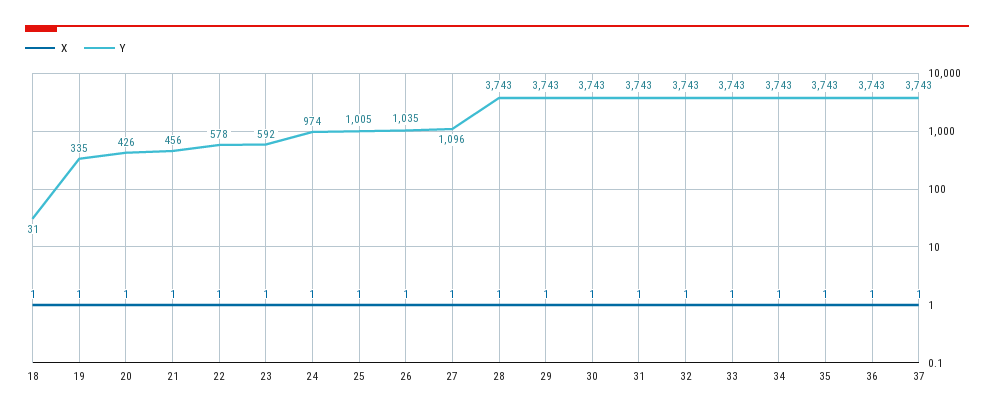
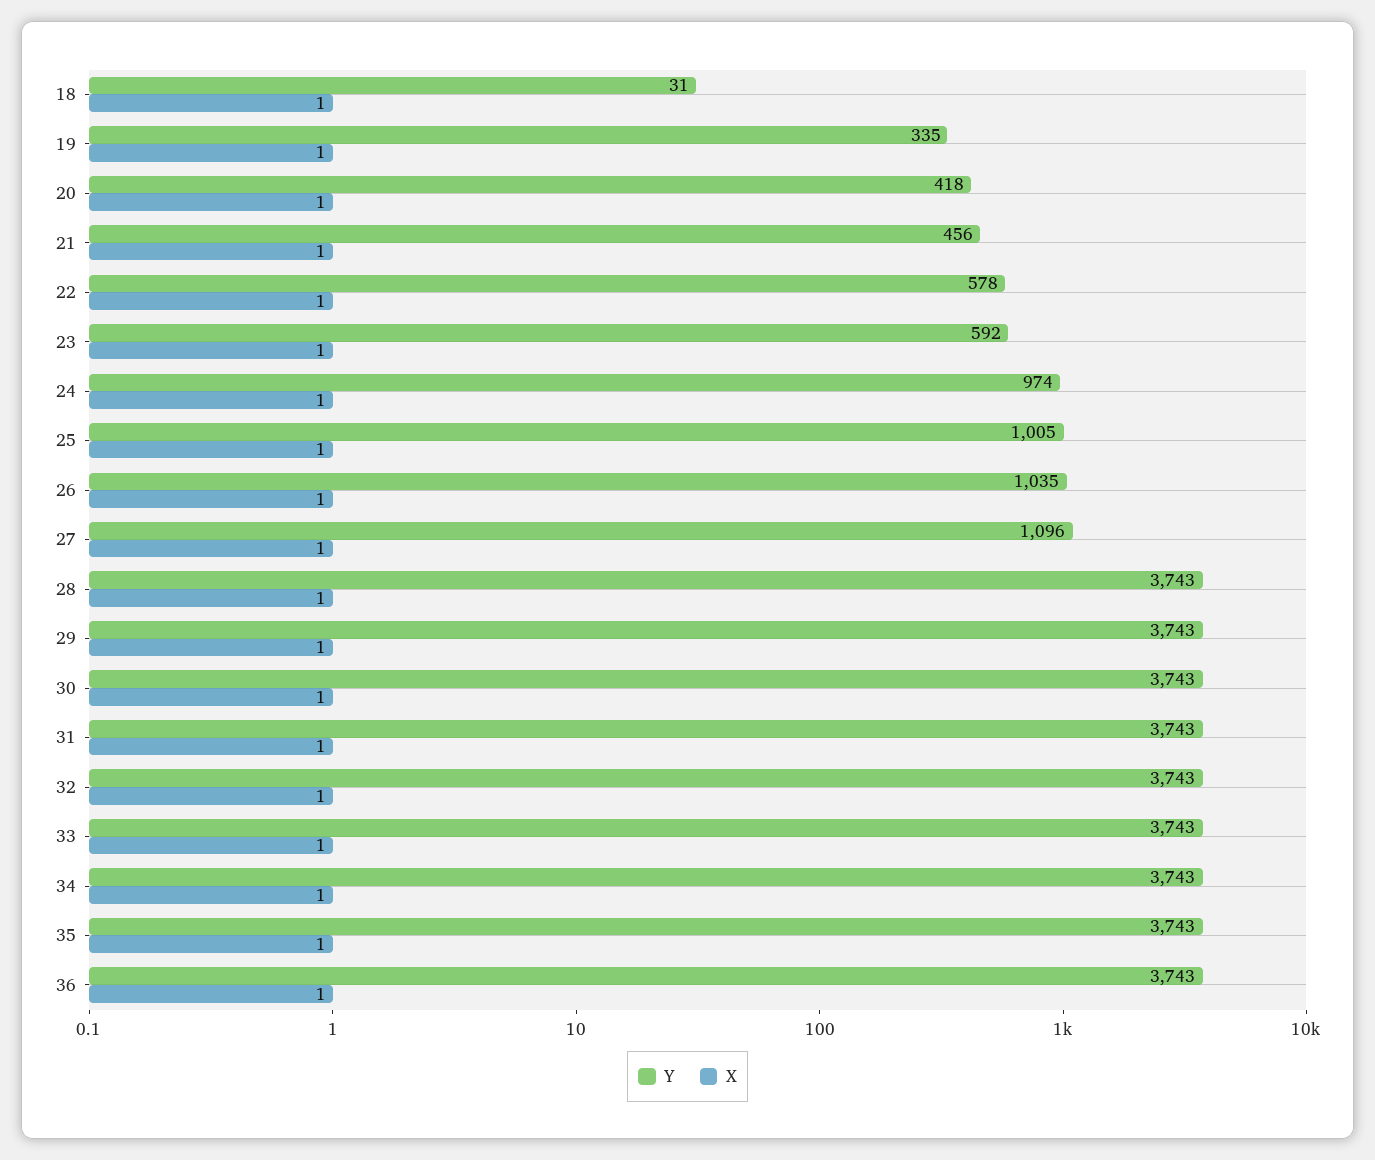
Y, 20: 426 -> 418
X, 37: 1 -> none
Y, 37: 3743 -> none

